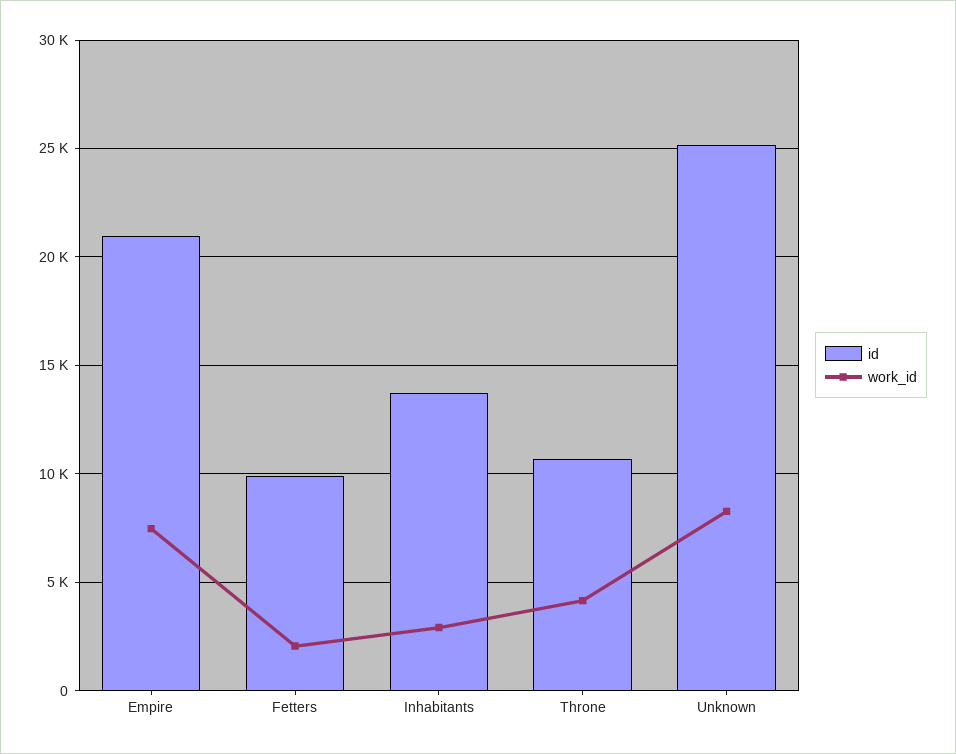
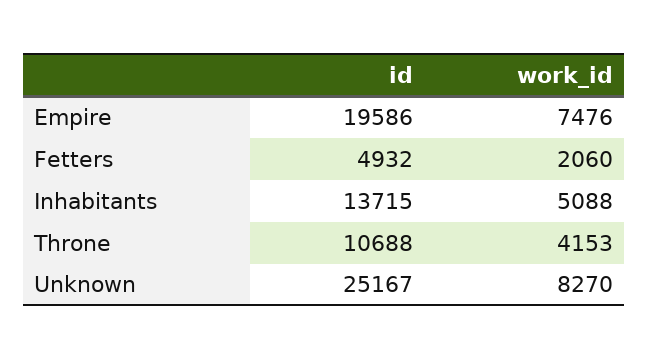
id, Empire: 21000 -> 19586
id, Fetters: 10000 -> 4932
work_id, Inhabitants: 3000 -> 5088

